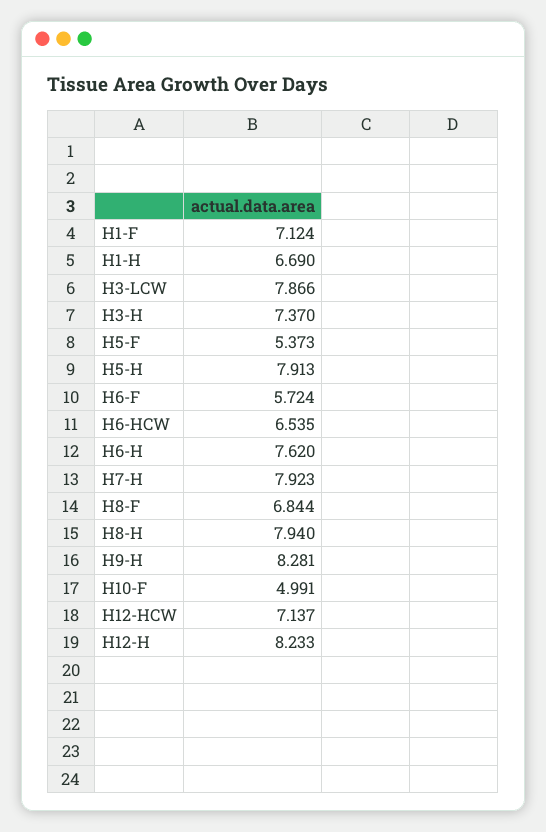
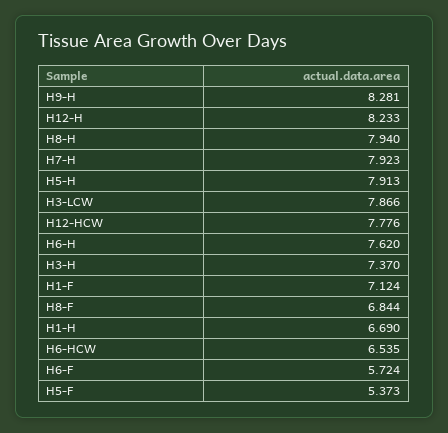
H10-F: 4.991 -> none
H12-HCW: 7.137 -> 7.776

